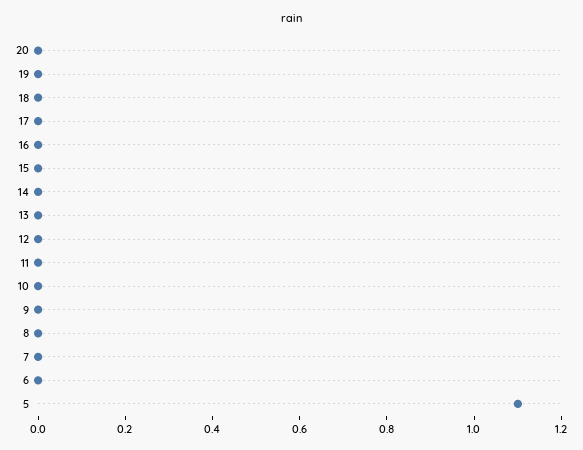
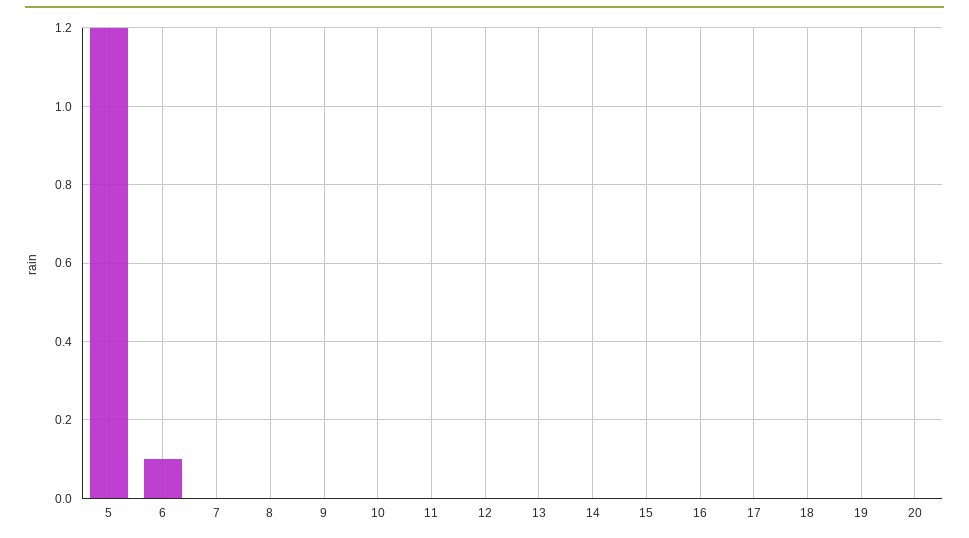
6: 0 -> 0.1
5: 1.1 -> 1.2

